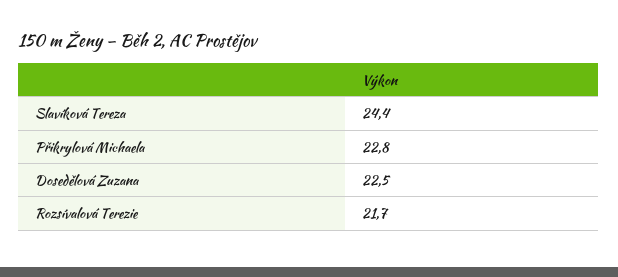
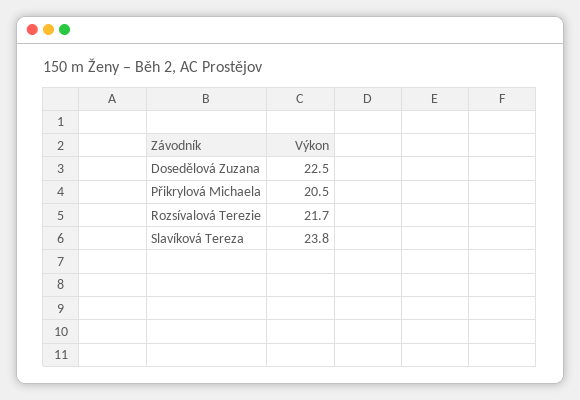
Slavíková Tereza: 24.4 -> 23.8
Přikrylová Michaela: 22.8 -> 20.5

